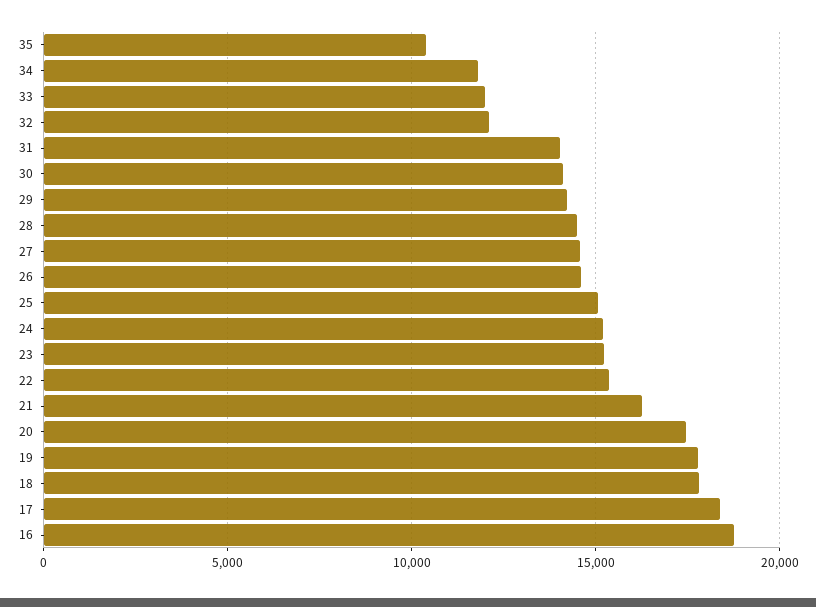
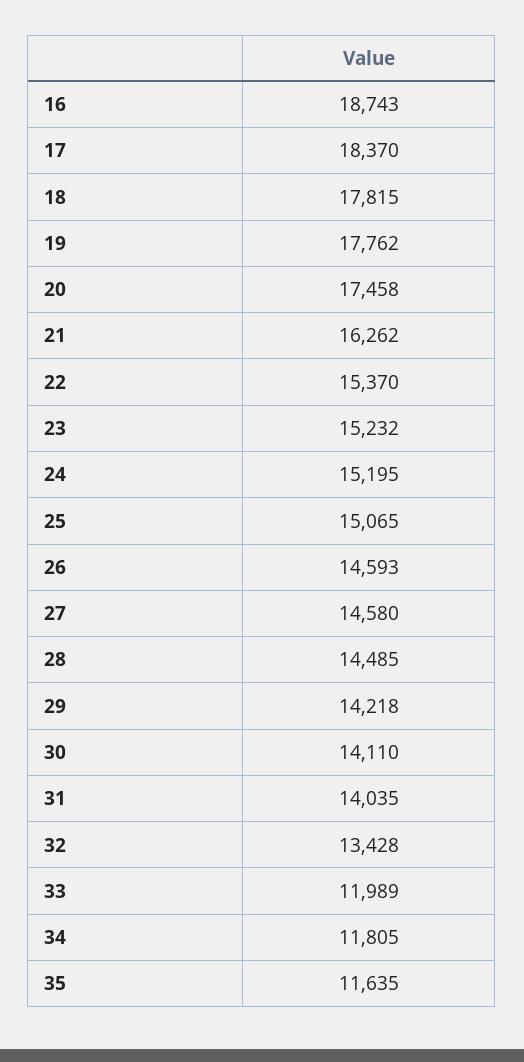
35: 10500 -> 11635
32: 12000 -> 13428

